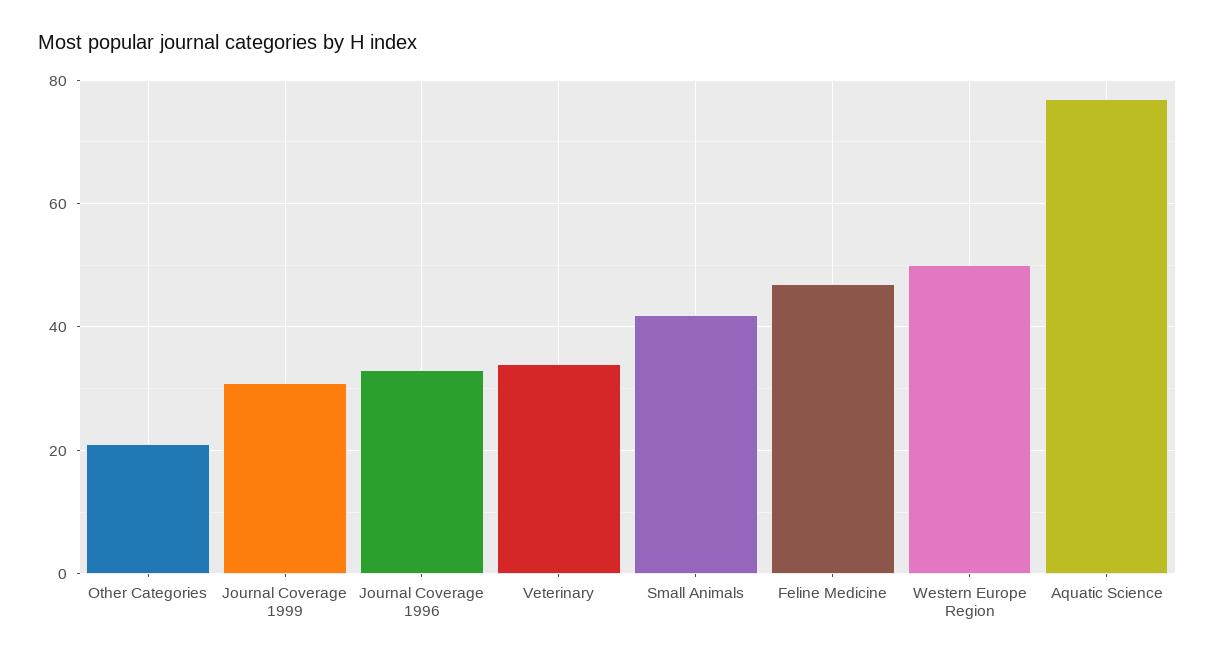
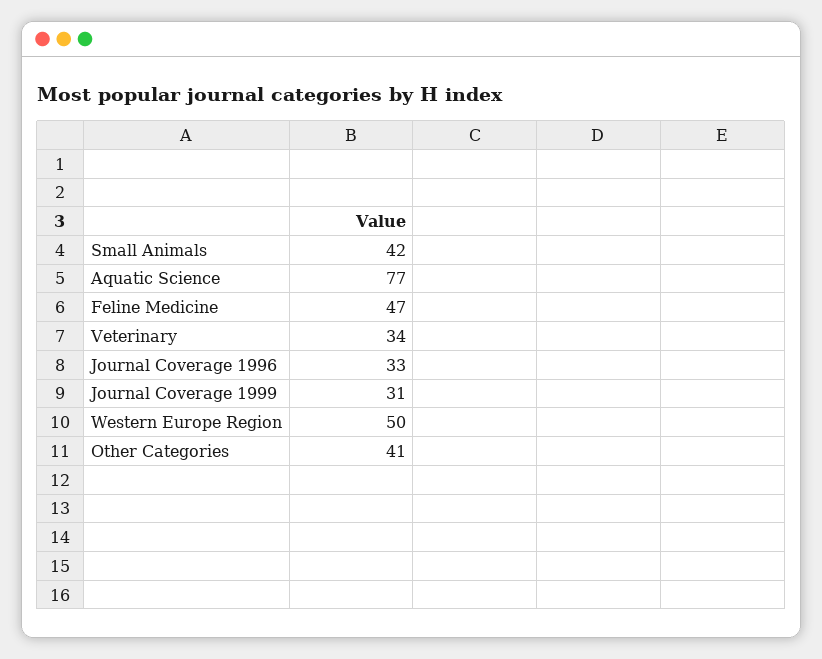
Other Categories: 20 -> 41

